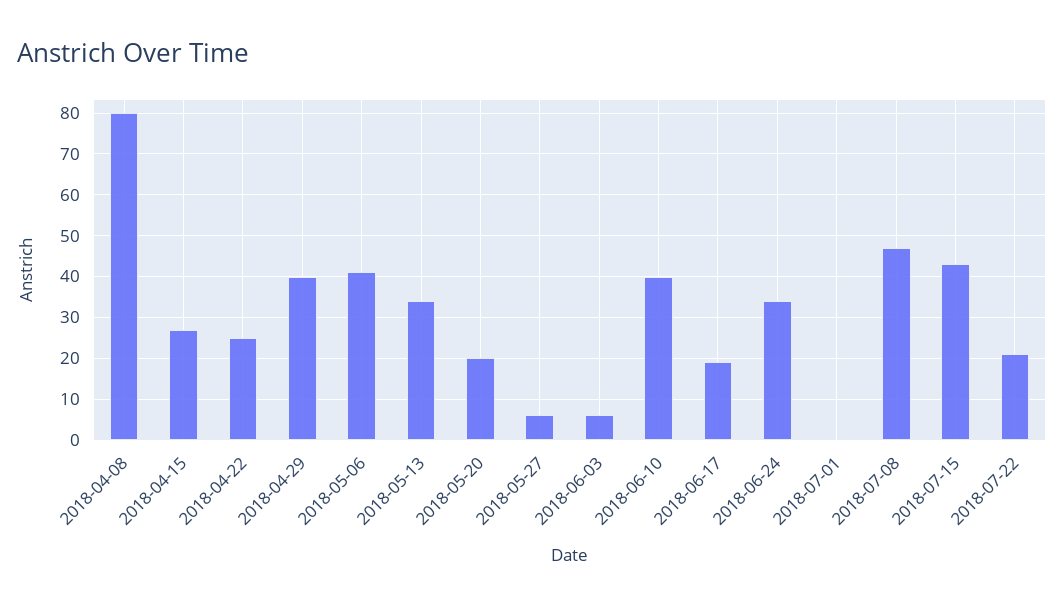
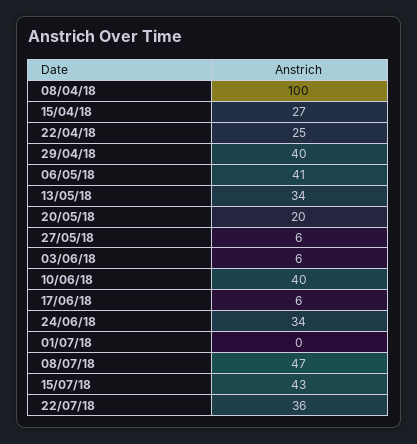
2018-04-08: 80 -> 100
2018-06-17: 20 -> 6
2018-07-22: 20 -> 36

